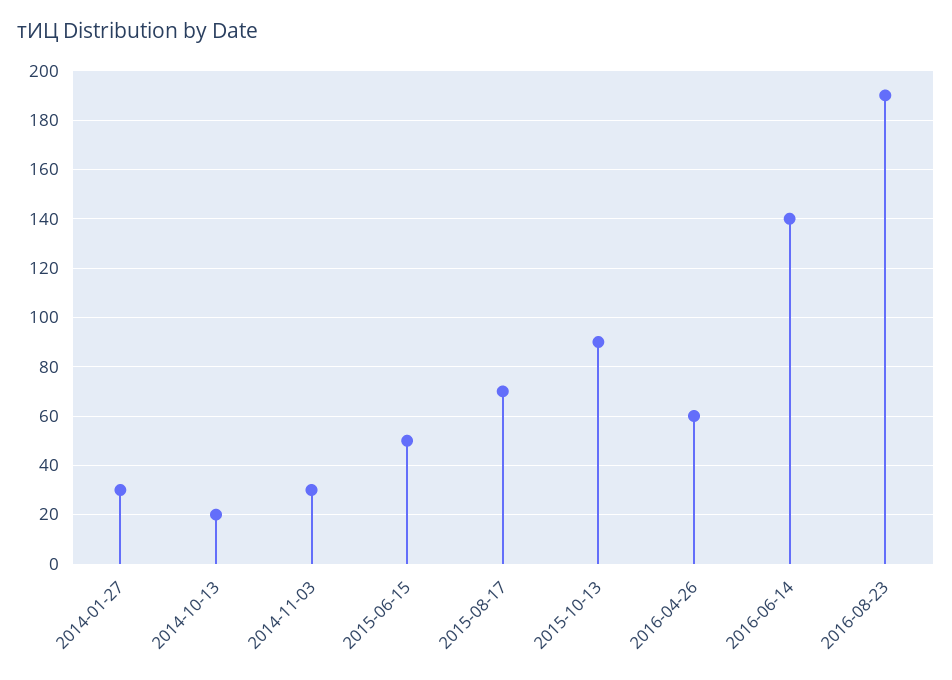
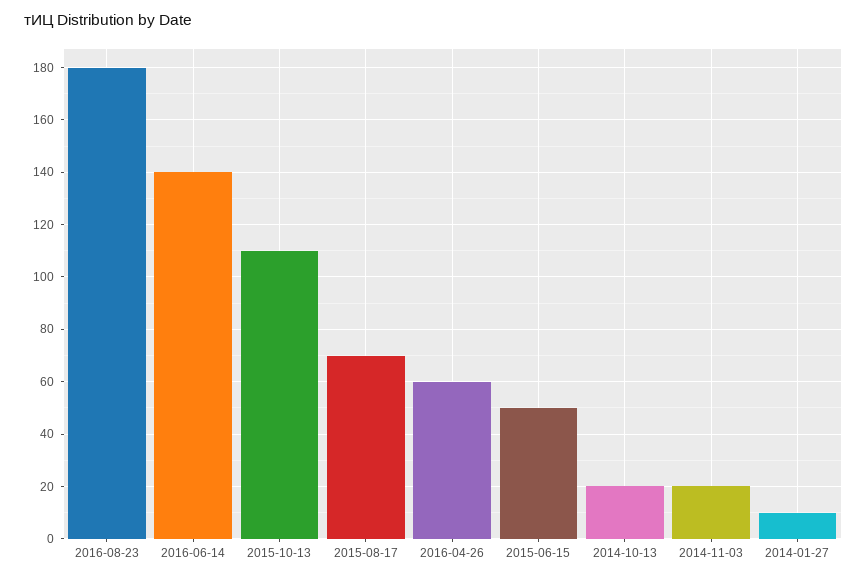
2014-01-27: 30 -> 10
2014-11-03: 30 -> 20
2015-10-13: 90 -> 110
2016-08-23: 190 -> 180

